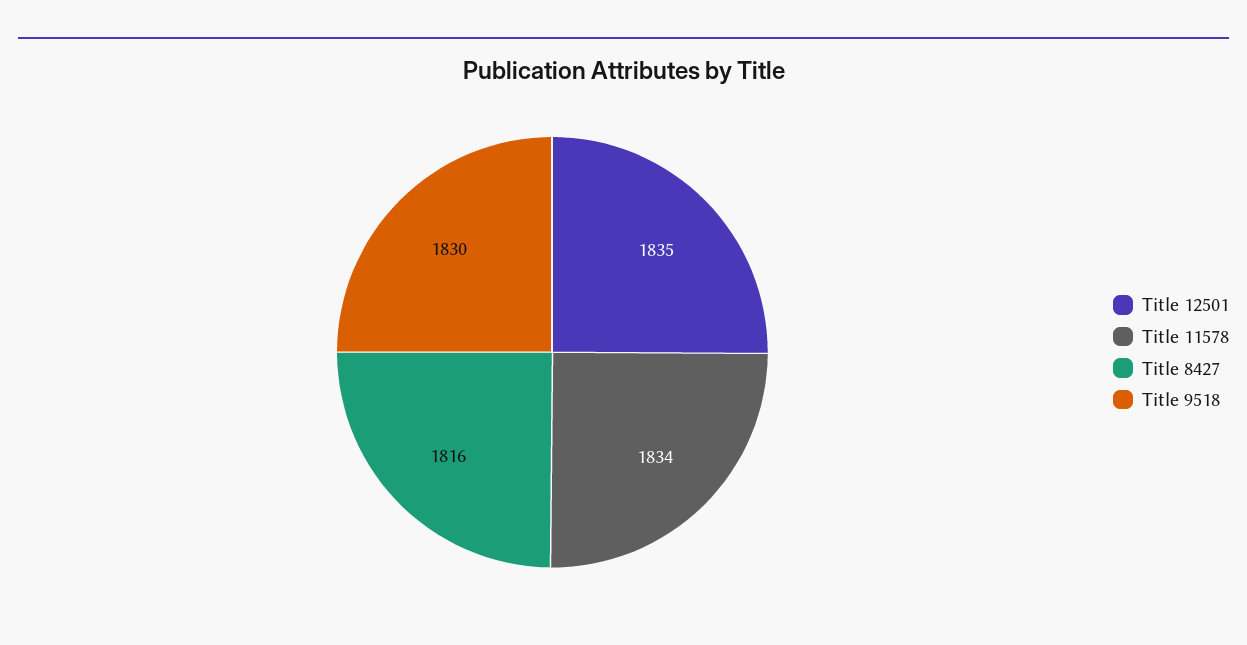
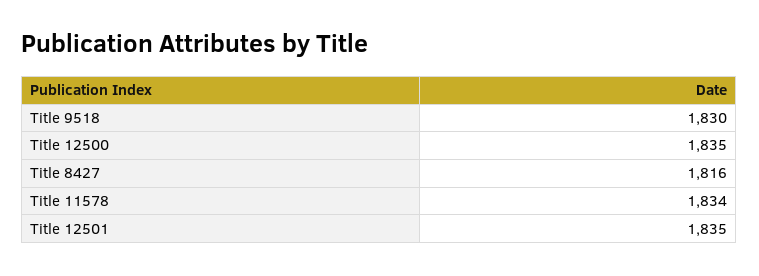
Title 12500: none -> 1835

